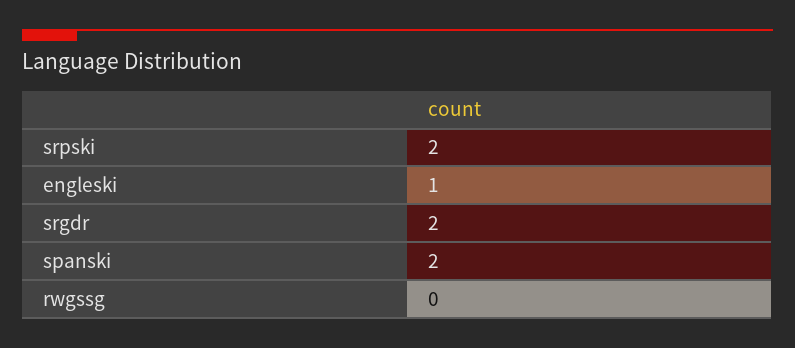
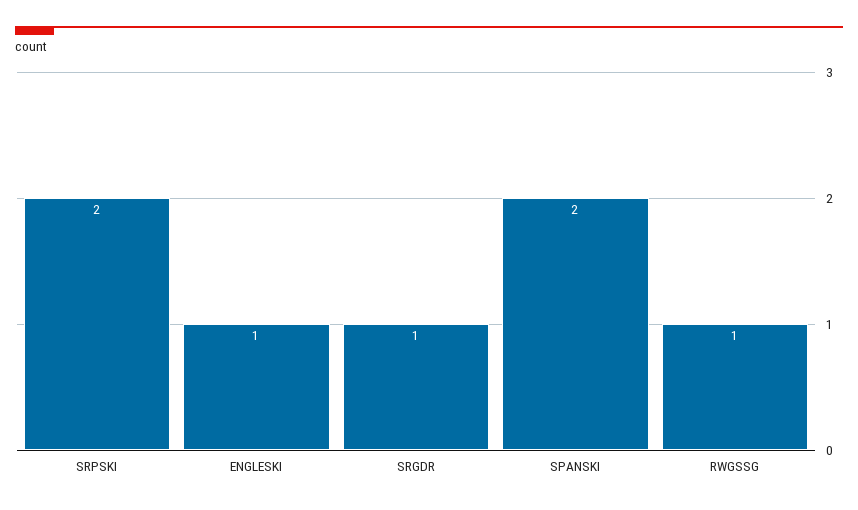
srgdr: 2 -> 1
rwgssg: 0 -> 1

